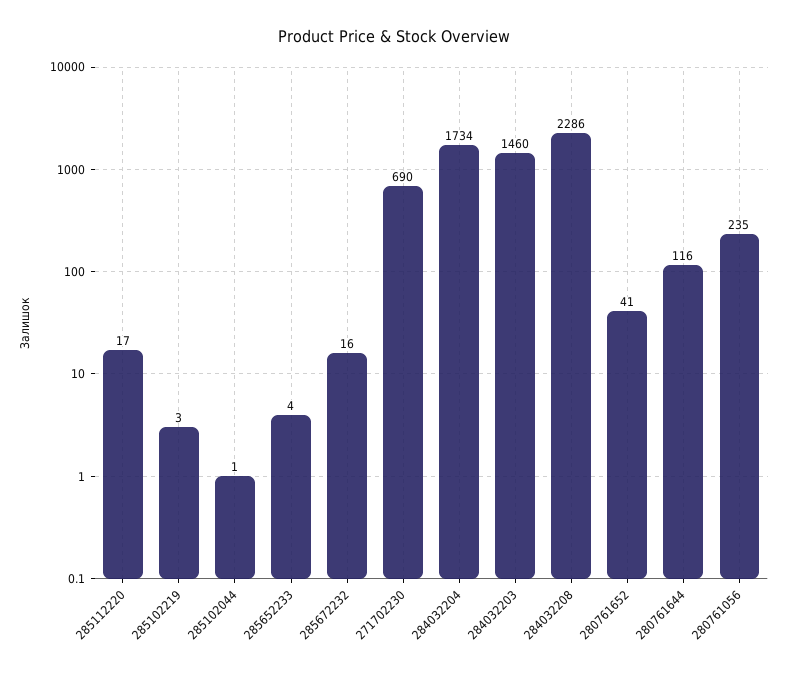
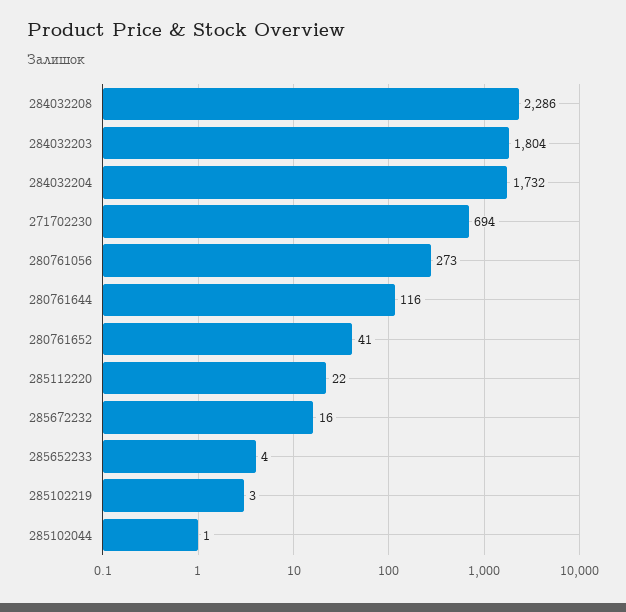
285112220: 17 -> 22
271702230: 690 -> 694
284032204: 1734 -> 1732
284032203: 1460 -> 1804
280761056: 235 -> 273

